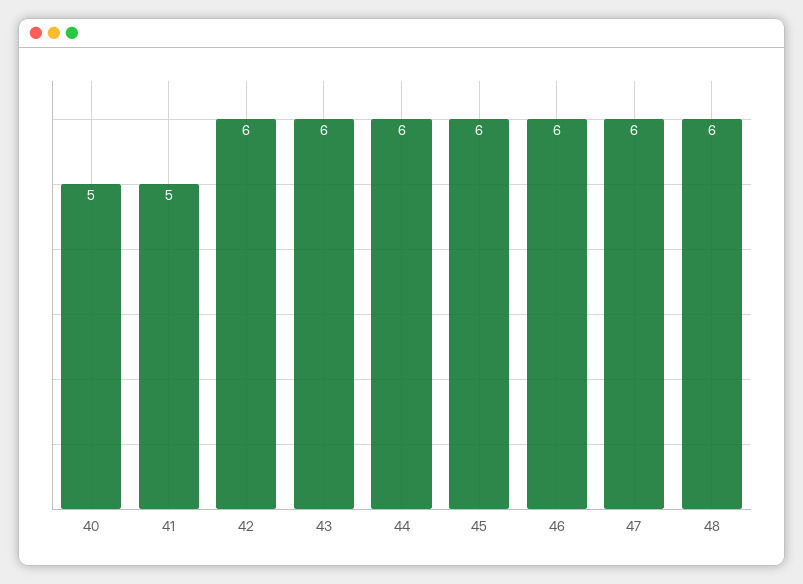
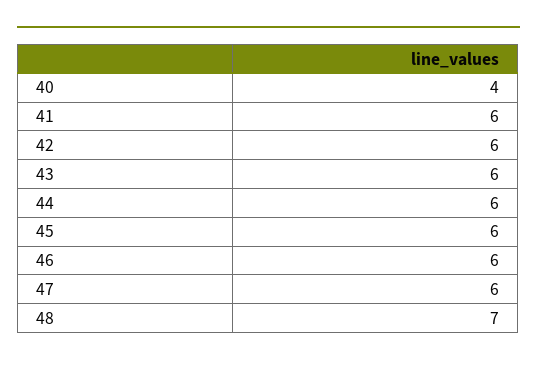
40: 5 -> 4
41: 5 -> 6
48: 6 -> 7

